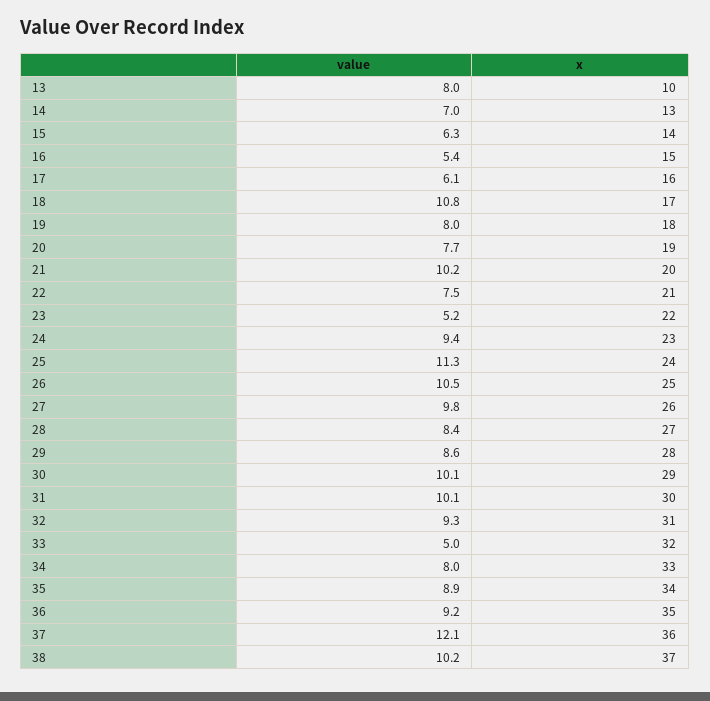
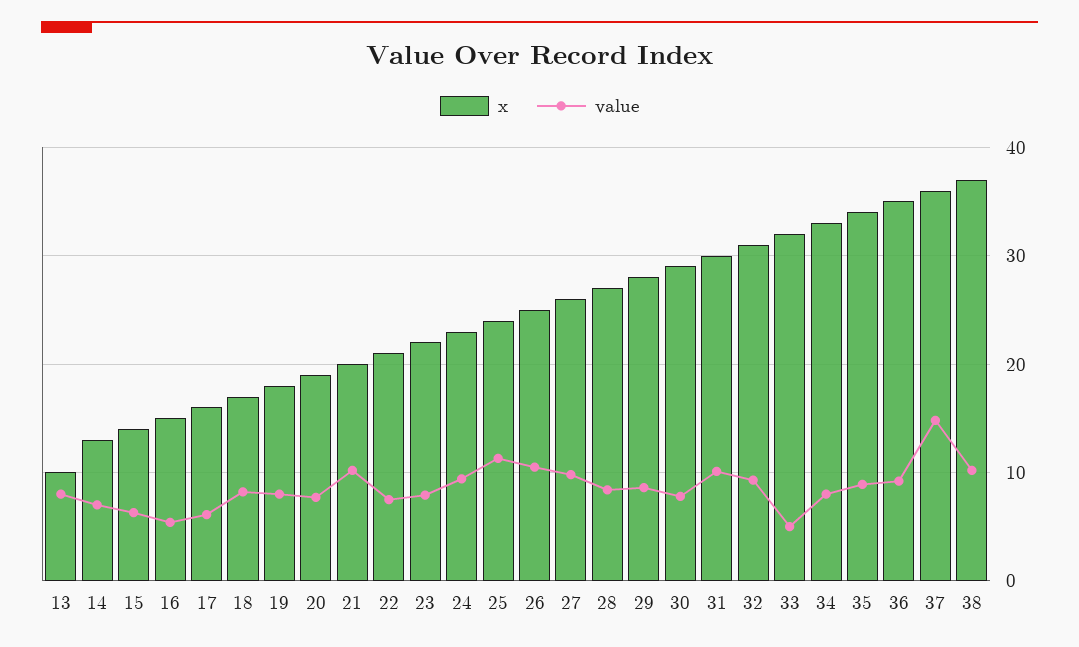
value, 18: 10.8 -> 8
value, 23: 5.2 -> 8
value, 30: 10.1 -> 8
value, 37: 12.1 -> 15

